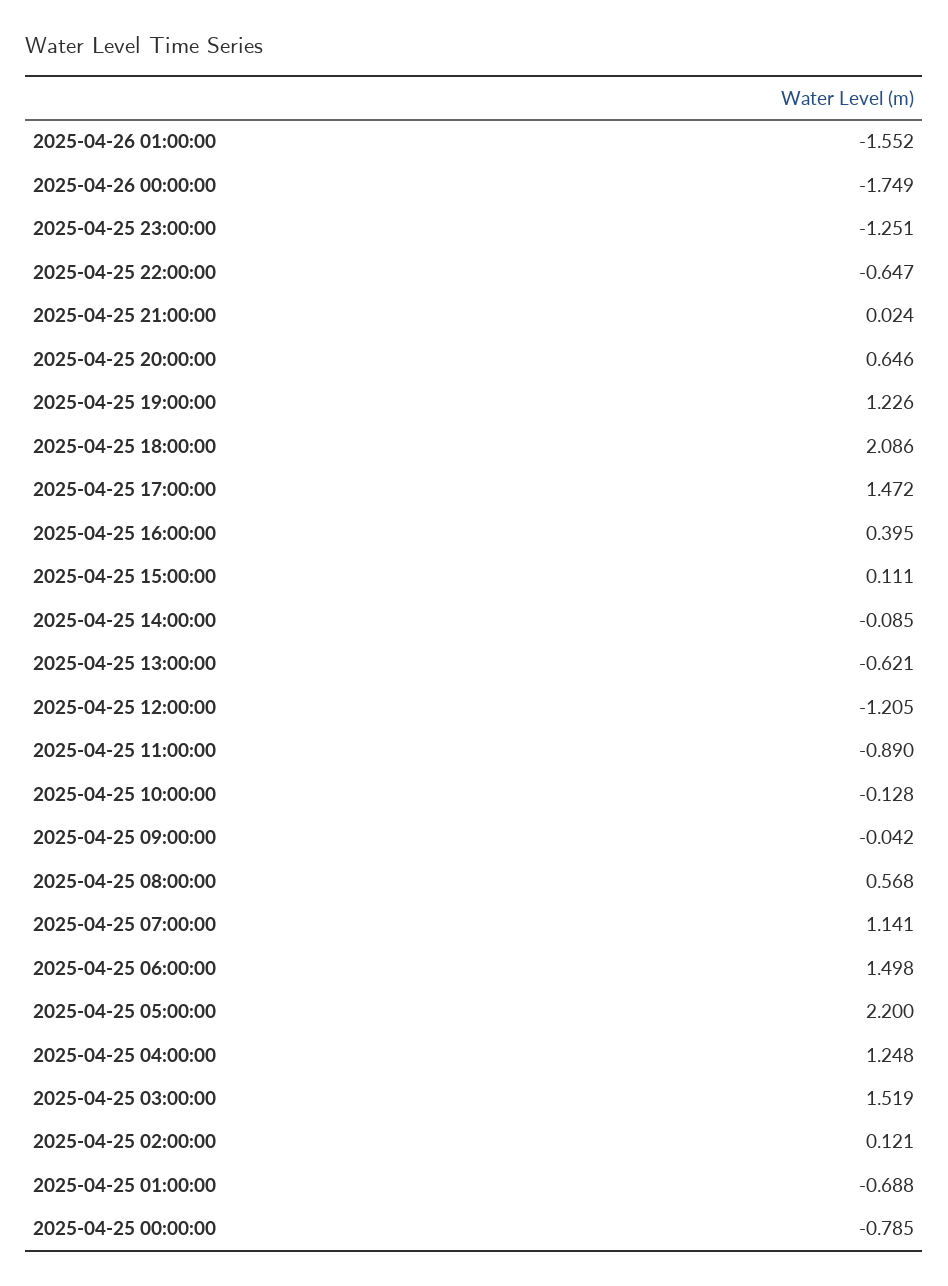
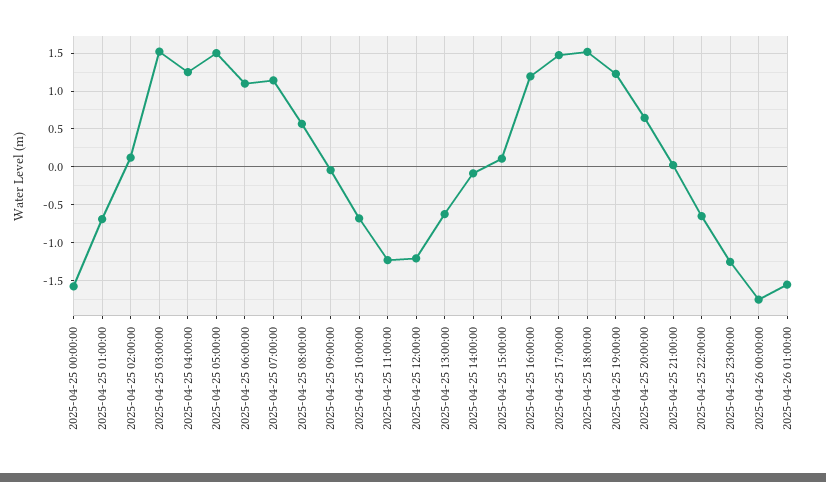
2025-04-25 18:00:00: 2.086 -> 1.5
2025-04-25 16:00:00: 0.395 -> 1.2
2025-04-25 11:00:00: -0.89 -> -1.2
2025-04-25 10:00:00: -0.128 -> -0.7
2025-04-25 06:00:00: 1.498 -> 1.1
2025-04-25 05:00:00: 2.2 -> 1.5
2025-04-25 00:00:00: -0.785 -> -1.6

